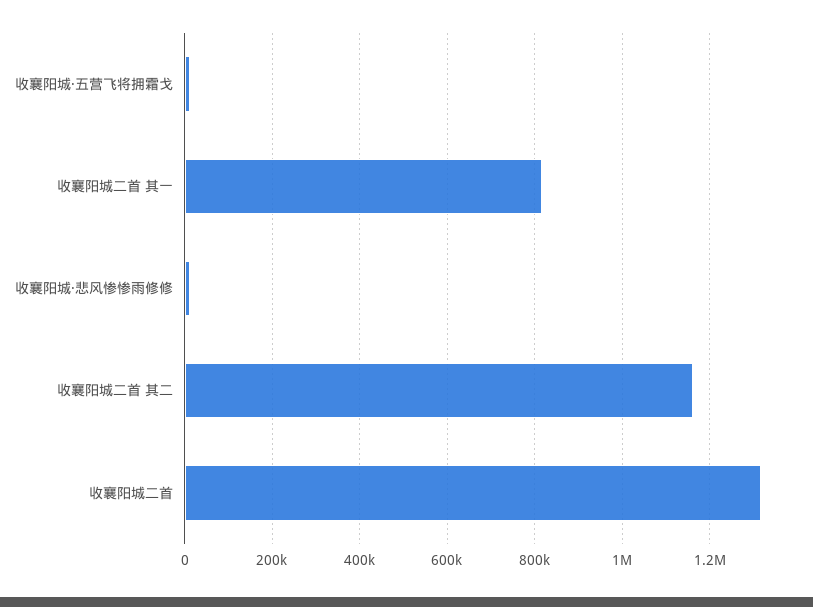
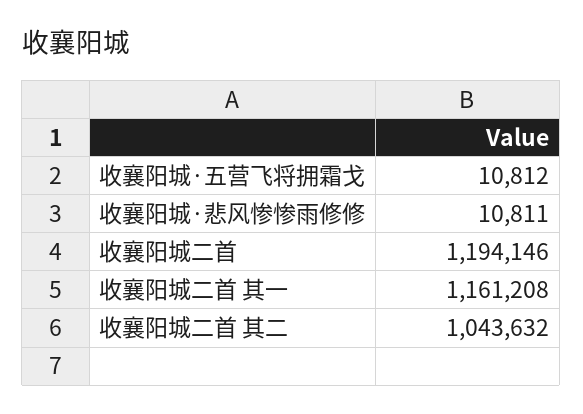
收襄阳城二首 其一: 820000 -> 1161208
收襄阳城二首 其二: 1160000 -> 1043632
收襄阳城二首: 1320000 -> 1194146

